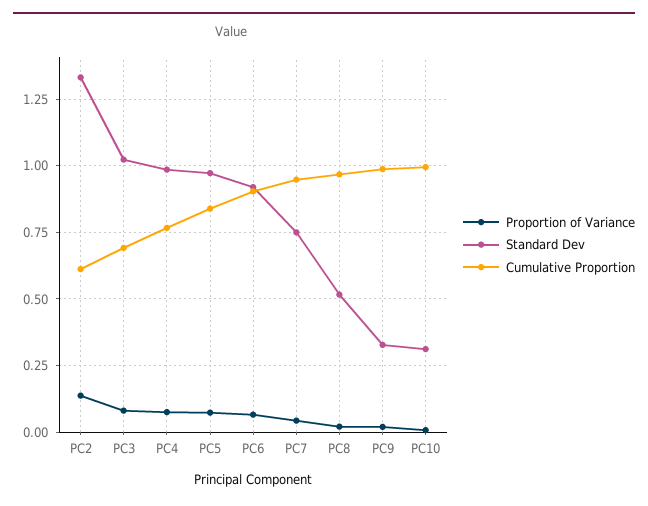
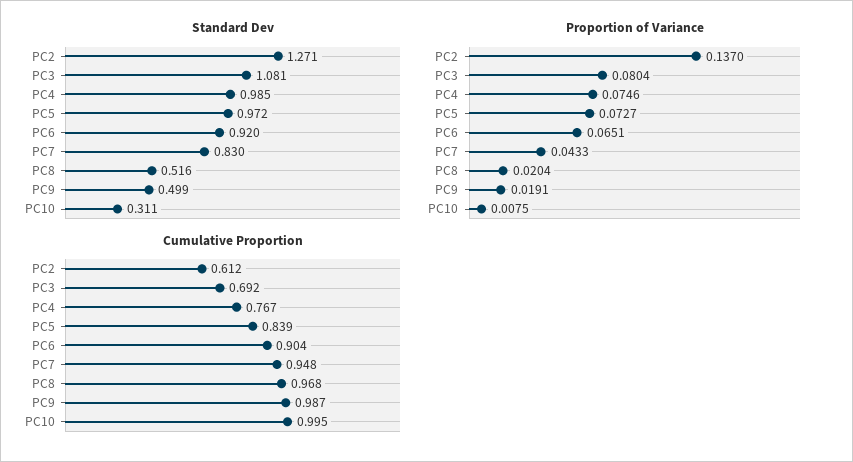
Standard Dev, PC2: 1.325 -> 1.271
Standard Dev, PC3: 1.025 -> 1.081
Standard Dev, PC7: 0.75 -> 0.83
Standard Dev, PC9: 0.325 -> 0.499

